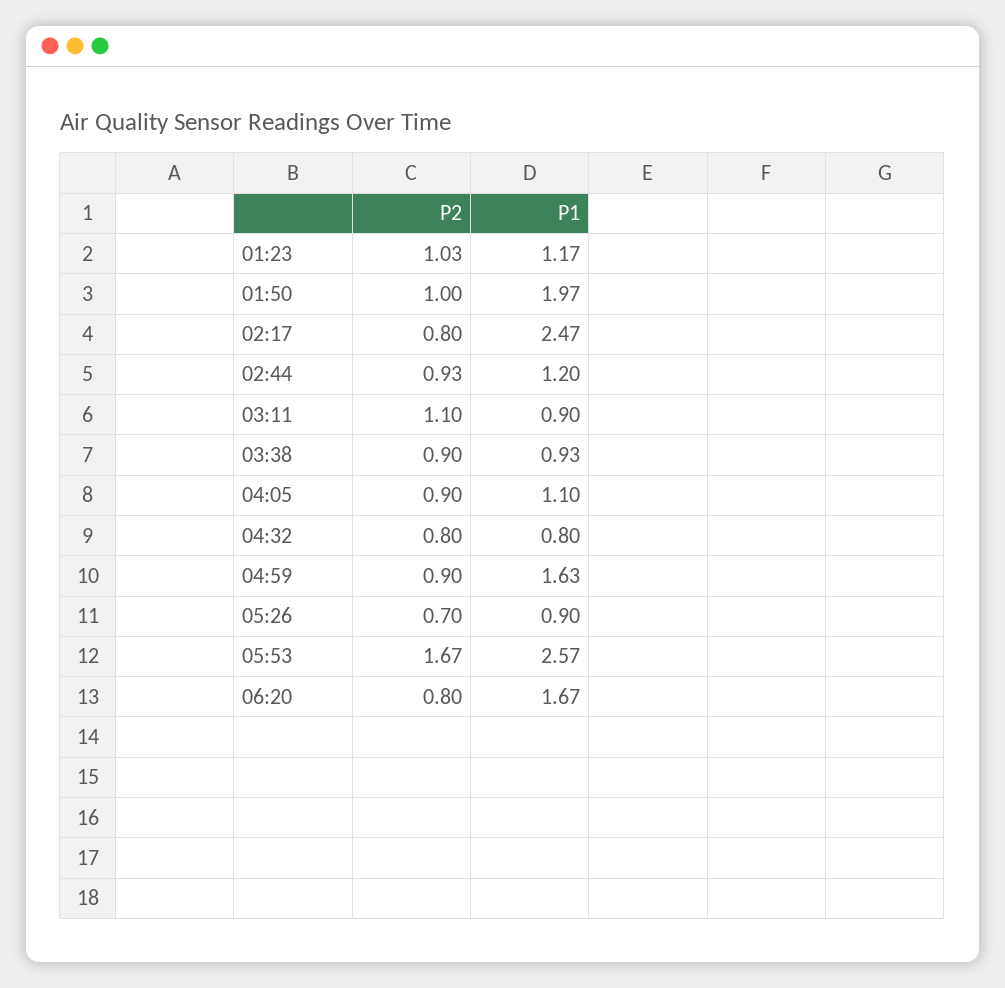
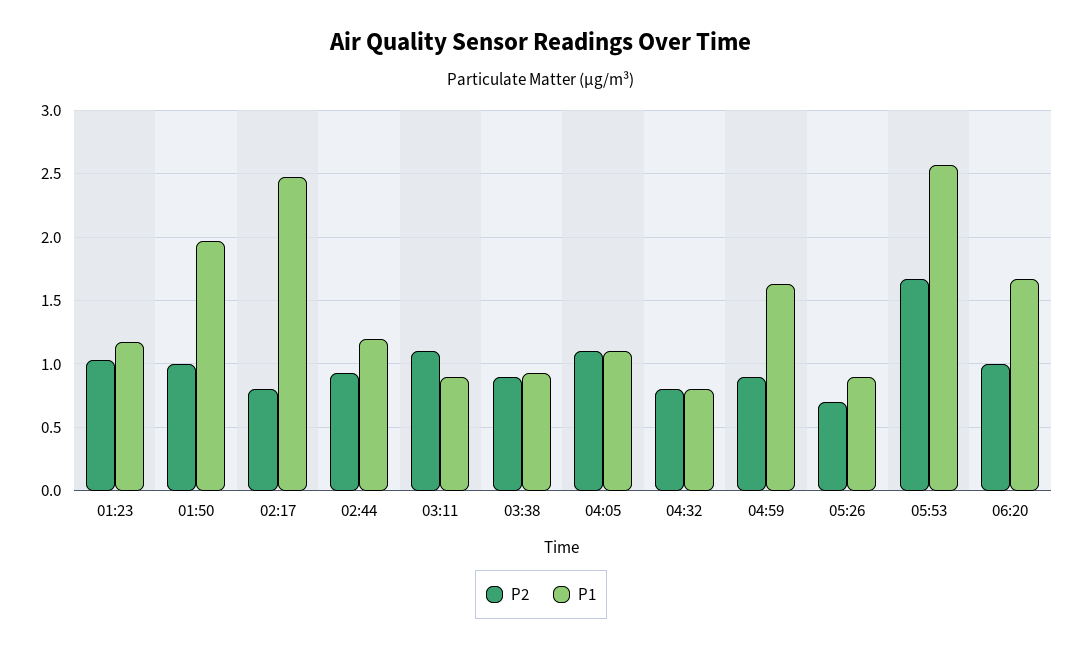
P2, 04:05: 0.9 -> 1.1
P2, 06:20: 0.8 -> 1

